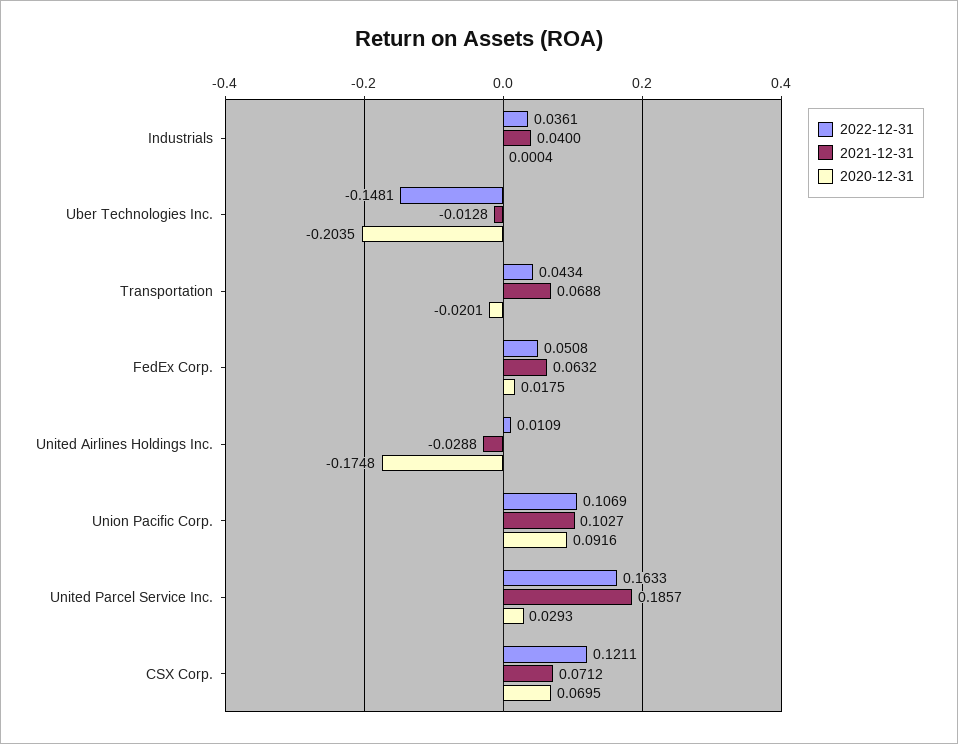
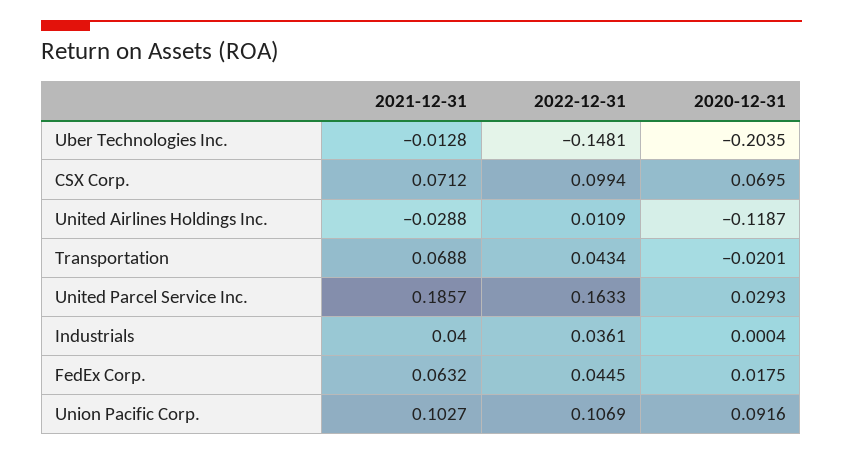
2022-12-31, FedEx Corp.: 0.0508 -> 0.0445
2020-12-31, United Airlines Holdings Inc.: -0.1748 -> -0.1187
2022-12-31, CSX Corp.: 0.1211 -> 0.0994

